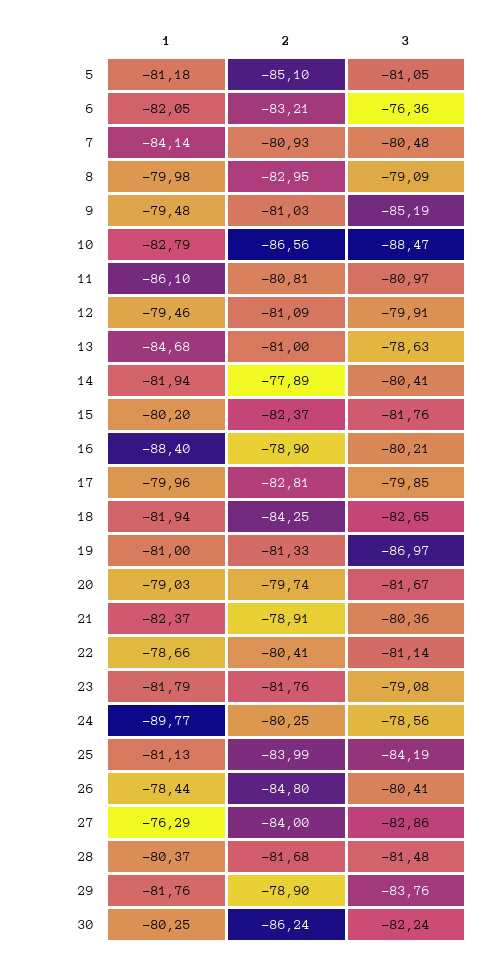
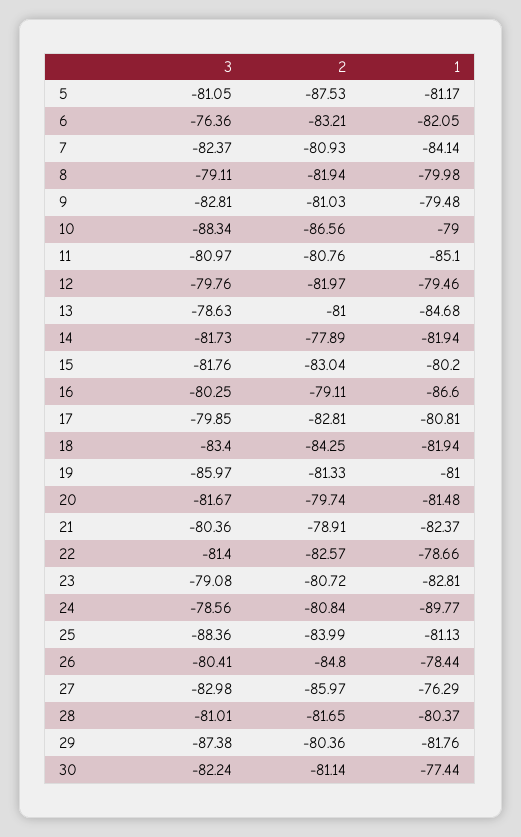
1, 5: -81.18 -> -81.17
2, 5: -85.1 -> -87.53
3, 7: -80.48 -> -82.37
2, 8: -82.95 -> -81.94
3, 8: -79.09 -> -79.11
3, 9: -85.19 -> -82.81
1, 10: -82.79 -> -79
3, 10: -88.47 -> -88.34
1, 11: -86.1 -> -85.1
2, 11: -80.81 -> -80.76
2, 12: -81.09 -> -81.97
3, 12: -79.91 -> -79.76
3, 14: -80.41 -> -81.73
2, 15: -82.37 -> -83.04
1, 16: -88.4 -> -86.6
2, 16: -78.9 -> -79.11
3, 16: -80.21 -> -80.25
1, 17: -79.96 -> -80.81
3, 18: -82.65 -> -83.4
3, 19: -86.97 -> -85.97
1, 20: -79.03 -> -81.48
2, 22: -80.41 -> -82.57
3, 22: -81.14 -> -81.4
1, 23: -81.79 -> -82.81
2, 23: -81.76 -> -80.72
2, 24: -80.25 -> -80.84
3, 25: -84.19 -> -88.36
2, 27: -84 -> -85.97
3, 27: -82.86 -> -82.98
2, 28: -81.68 -> -81.65
3, 28: -81.48 -> -81.01
2, 29: -78.9 -> -80.36
3, 29: -83.76 -> -87.38
1, 30: -80.25 -> -77.44
2, 30: -86.24 -> -81.14

